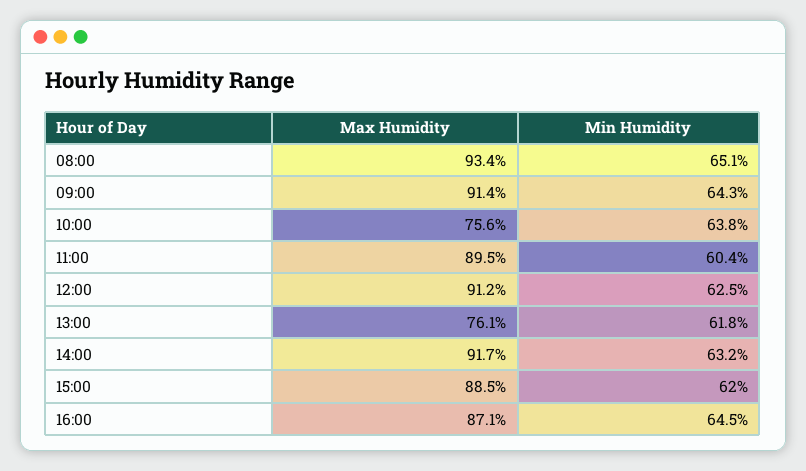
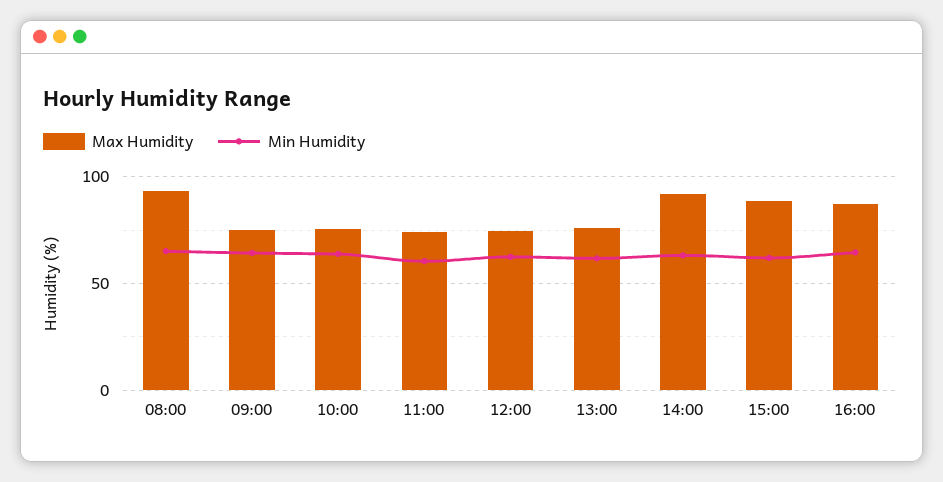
Max Humidity, 09:00: 91.4 -> 75
Max Humidity, 11:00: 89.5 -> 75
Max Humidity, 12:00: 91.2 -> 75

